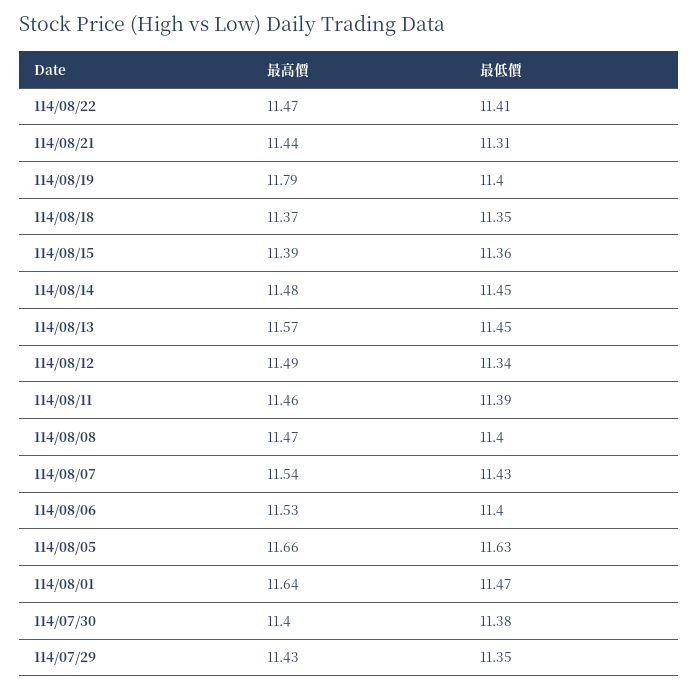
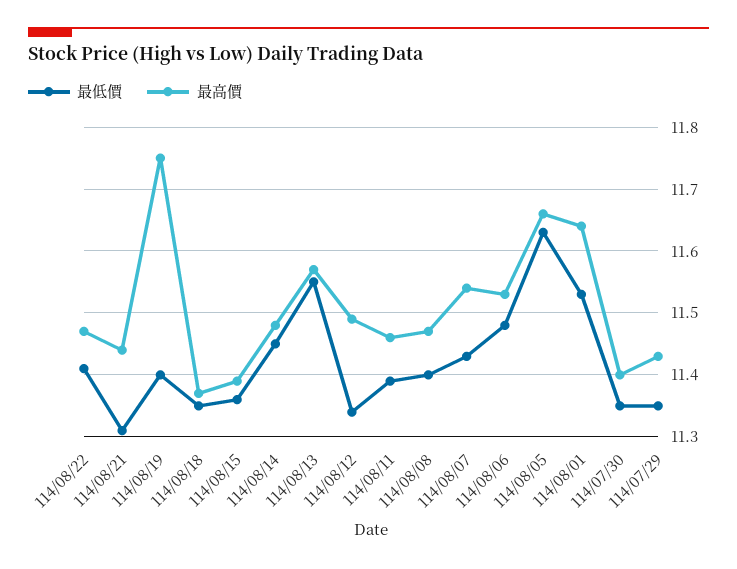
最高價, 114/08/19: 11.79 -> 11.75
最低價, 114/08/13: 11.45 -> 11.55
最低價, 114/08/06: 11.4 -> 11.48
最低價, 114/08/01: 11.47 -> 11.53
最低價, 114/07/30: 11.38 -> 11.35

